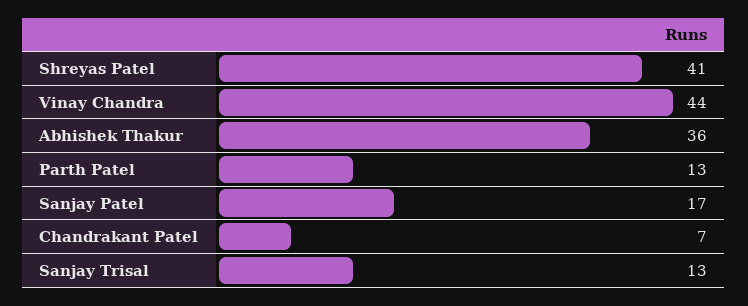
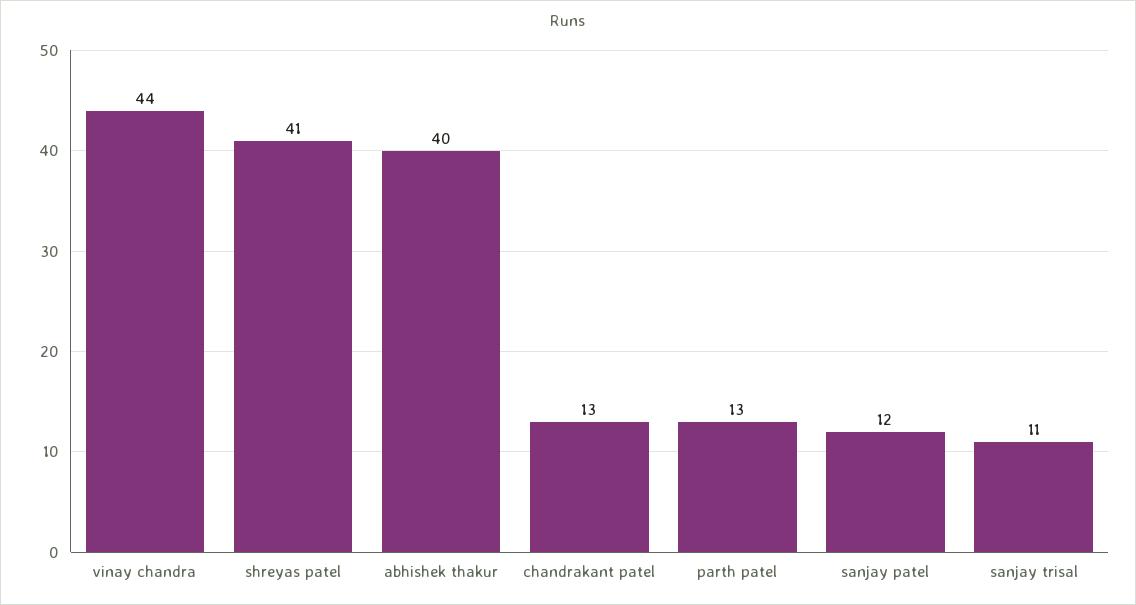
Abhishek Thakur: 36 -> 40
Sanjay Patel: 17 -> 12
Chandrakant Patel: 7 -> 13
Sanjay Trisal: 13 -> 11

